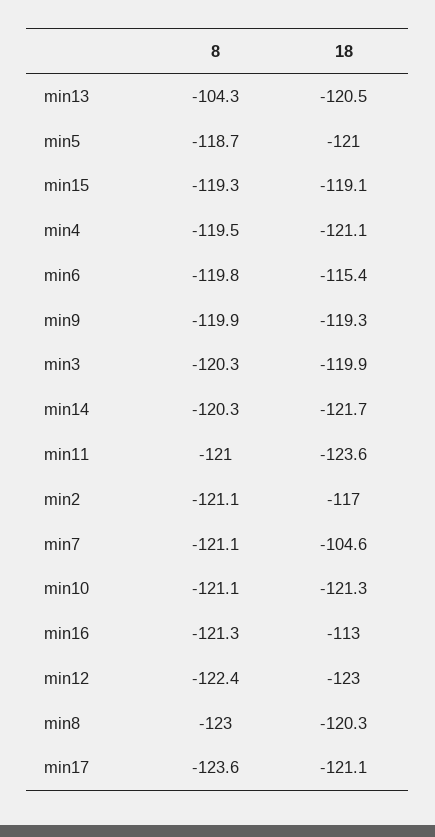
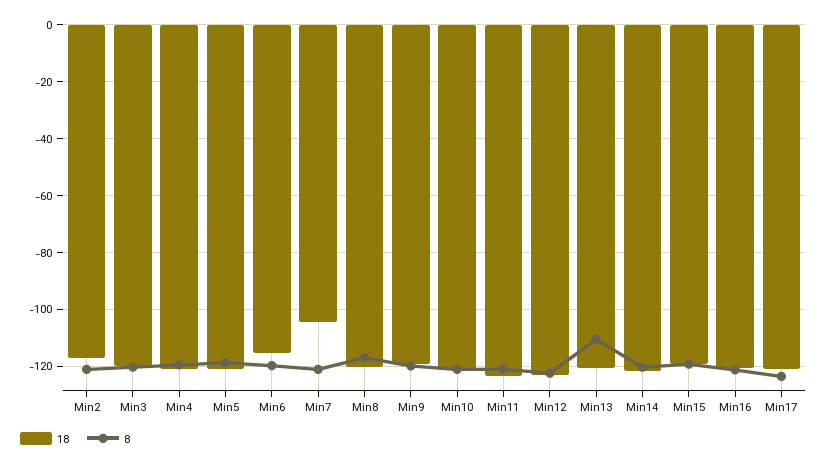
8, min13: -104.3 -> -110
18, min16: -113 -> -120
8, min8: -123 -> -117.5

